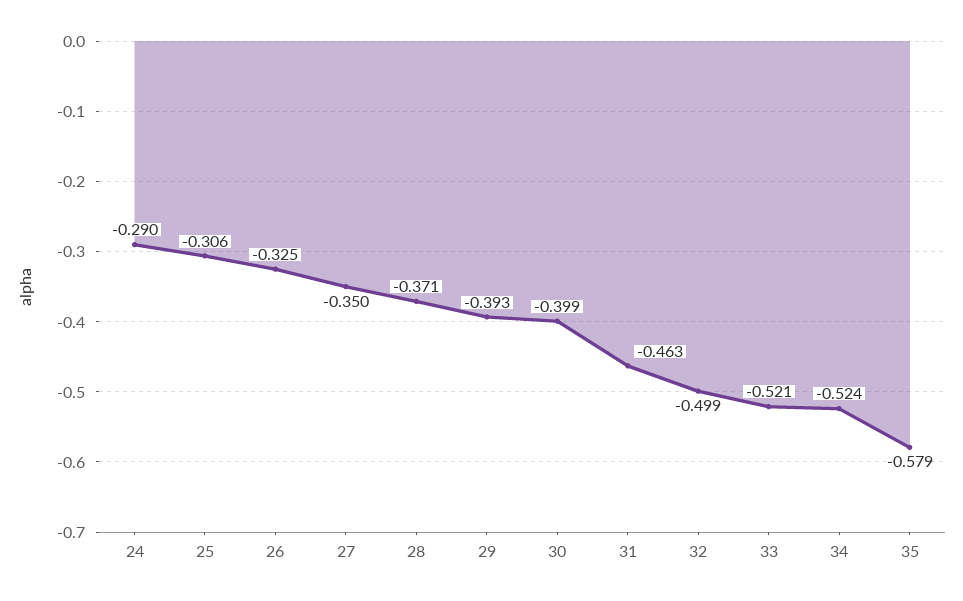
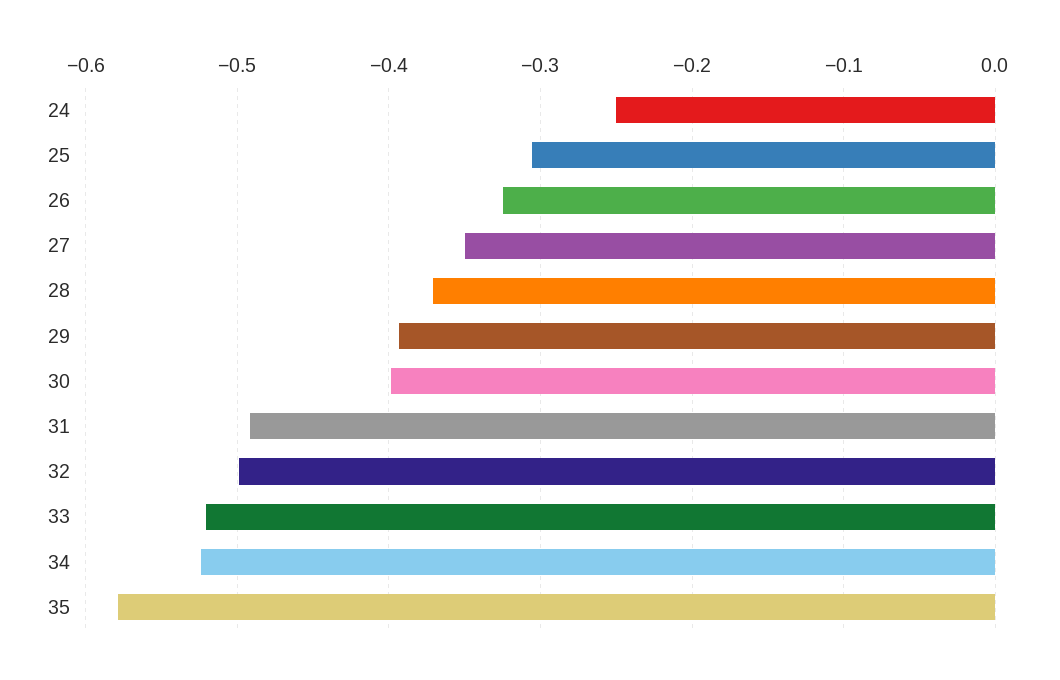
24: -0.29 -> -0.25
31: -0.463 -> -0.49

